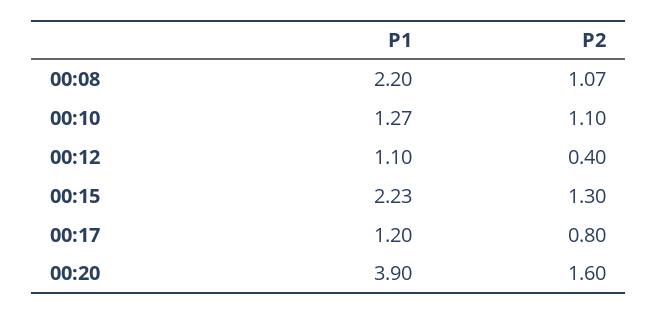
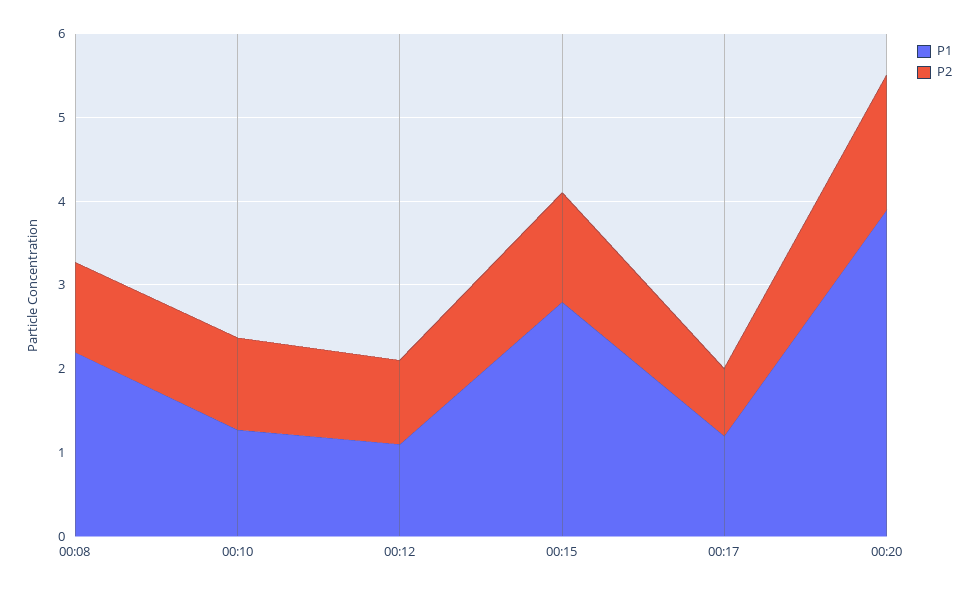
P2, 00:12: 0.4 -> 1
P1, 00:15: 2.23 -> 2.8

